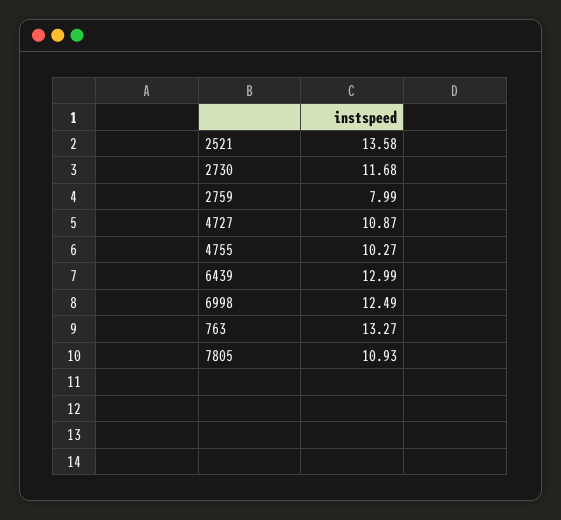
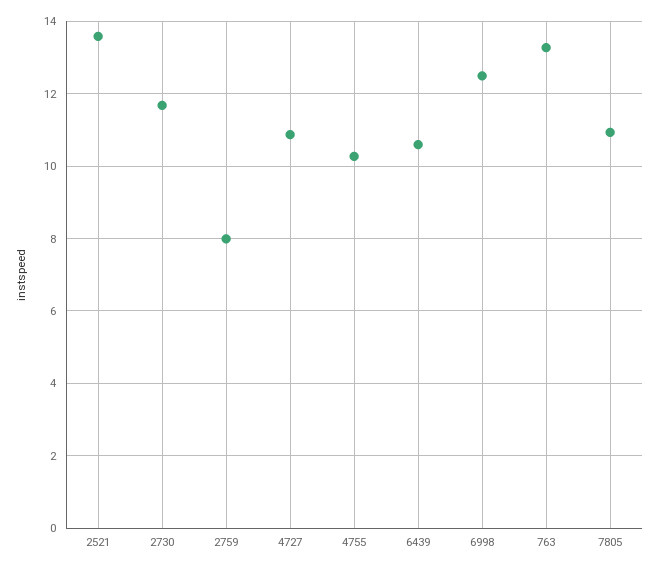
6439: 12.99 -> 10.6

